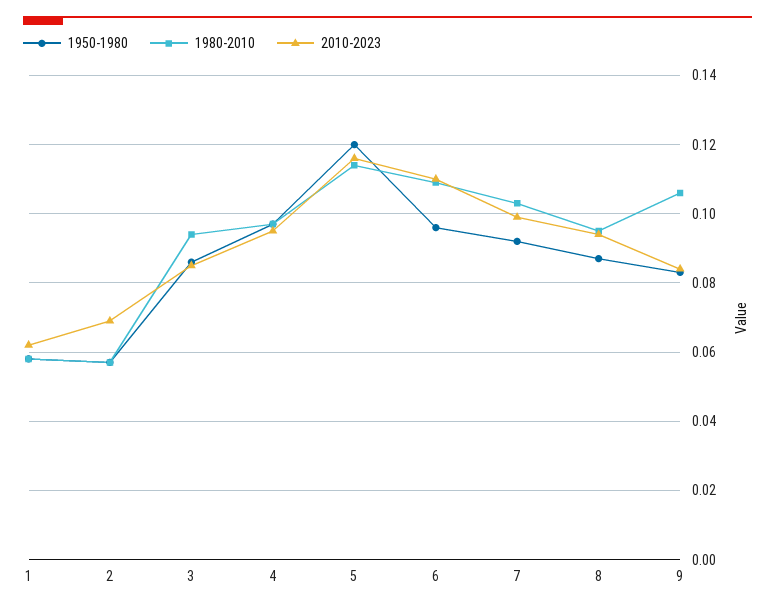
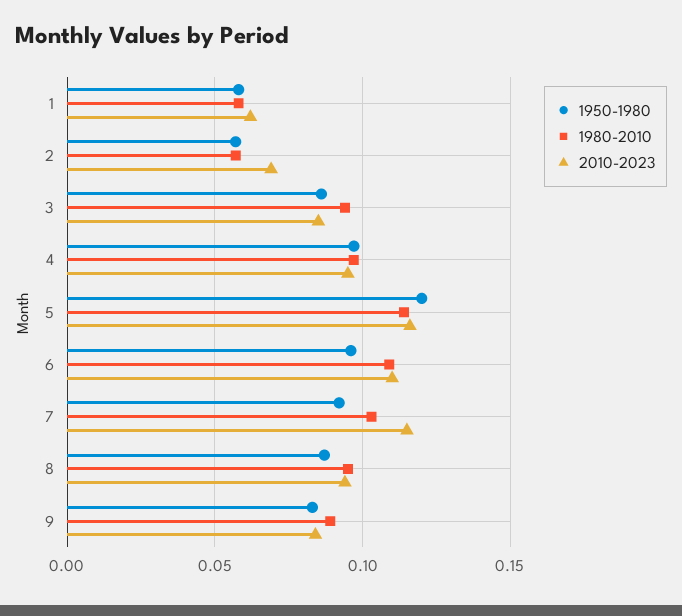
2010-2023, 7: 0.1 -> 0.115
1980-2010, 9: 0.105 -> 0.09

